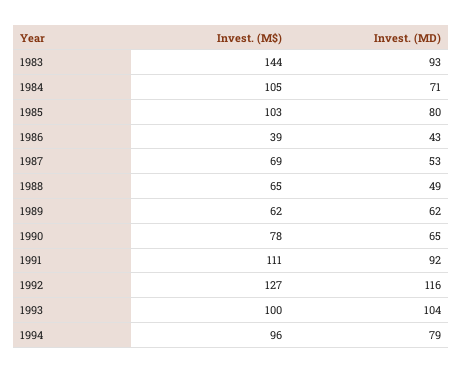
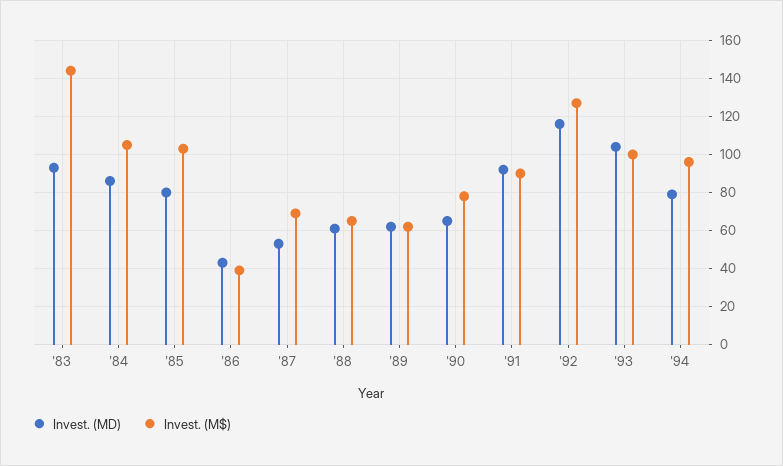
Invest. (MD), 1984: 71 -> 85
Invest. (MD), 1988: 49 -> 60
Invest. (M$), 1991: 111 -> 90

